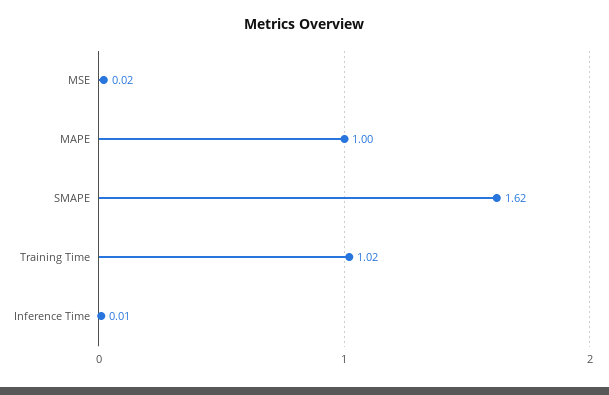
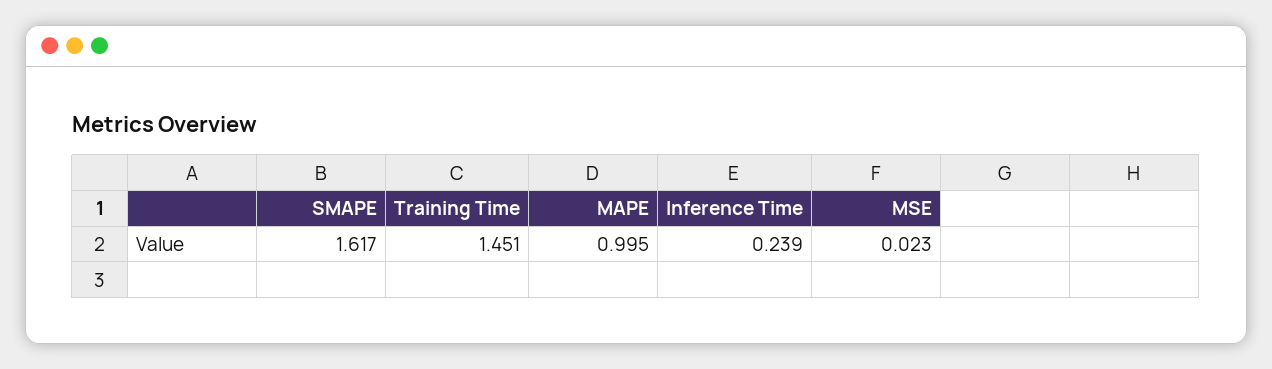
Training Time: 1.02 -> 1.451
Inference Time: 0.01 -> 0.239

